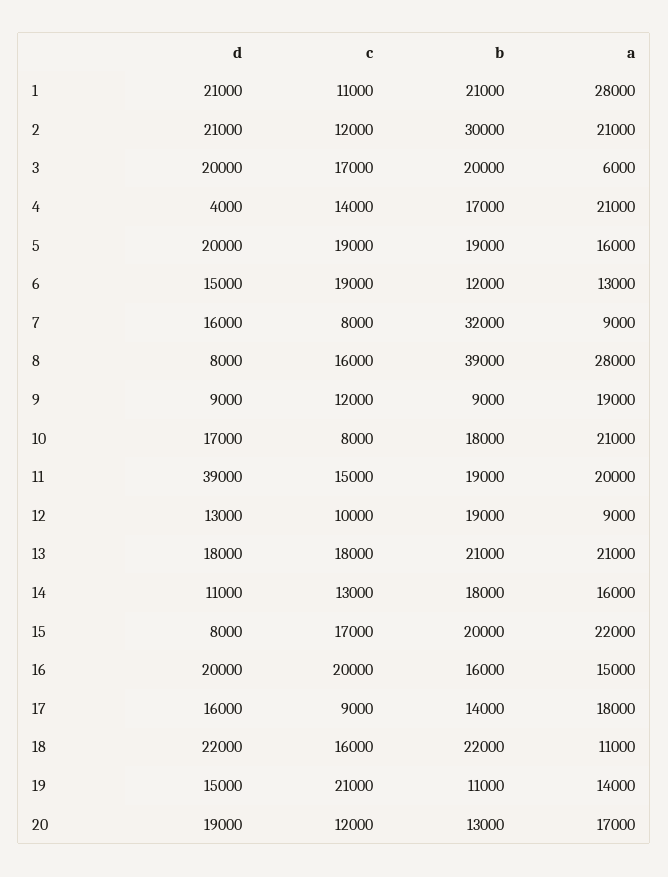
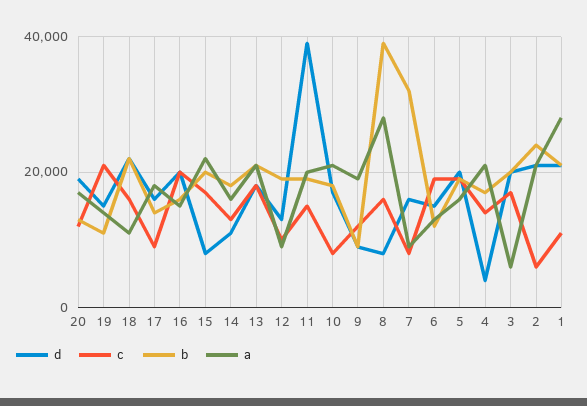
c, 2: 12000 -> 6000
b, 2: 30000 -> 24000

